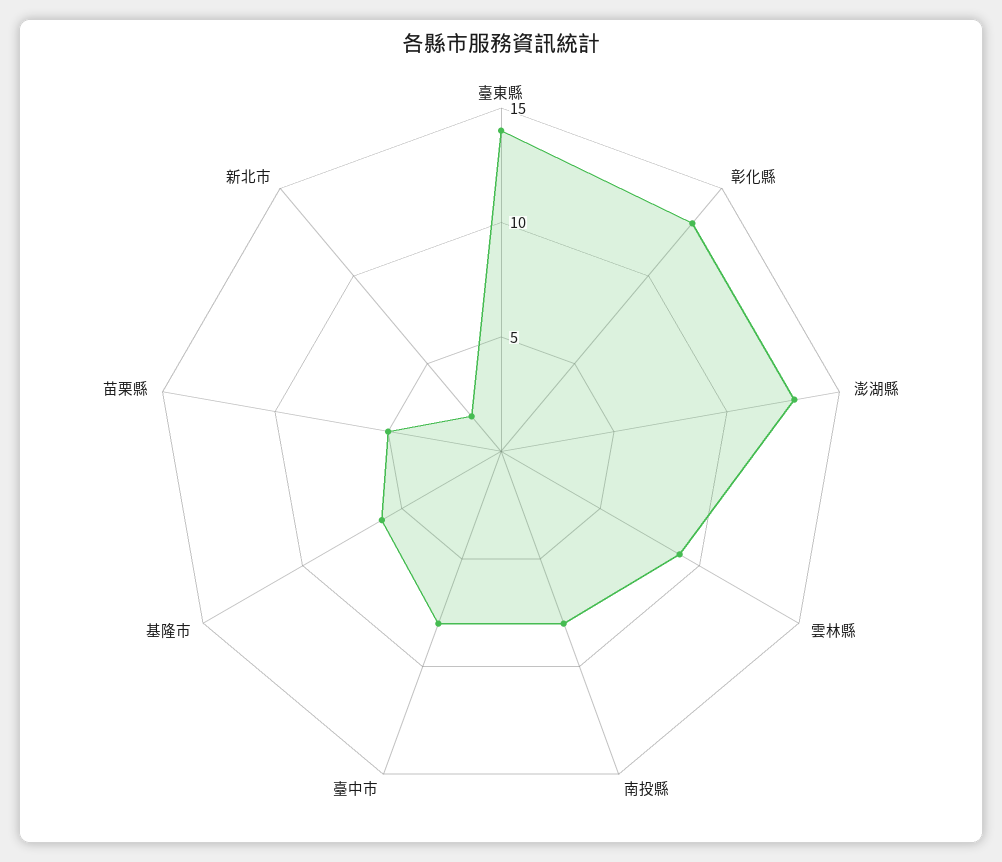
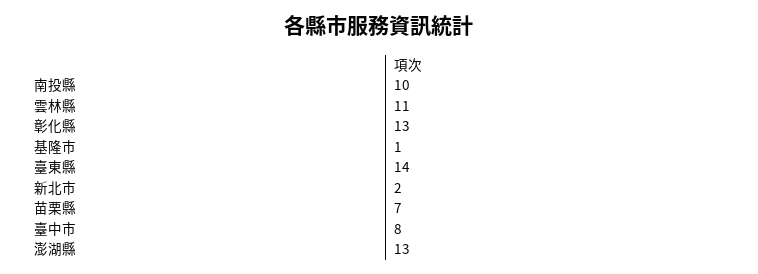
雲林縣: 9 -> 11
南投縣: 8 -> 10
基隆市: 6 -> 1
苗栗縣: 5 -> 7

